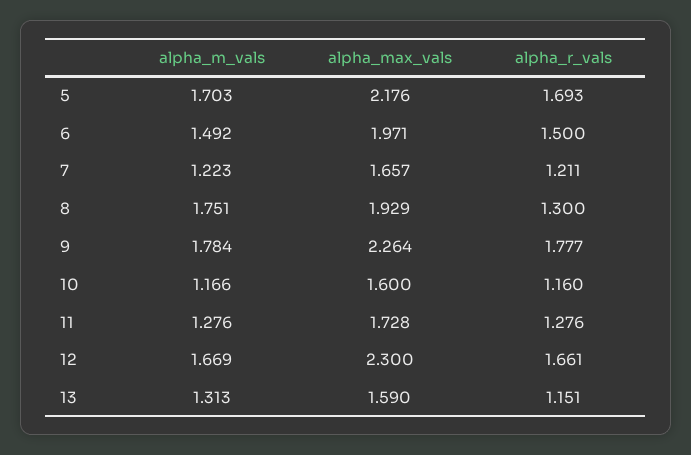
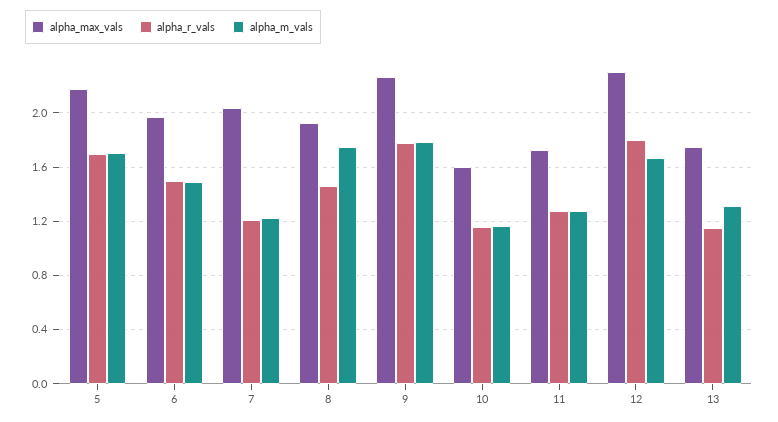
alpha_max_vals, 7: 1.657 -> 2.05
alpha_r_vals, 8: 1.3 -> 1.45
alpha_r_vals, 12: 1.661 -> 1.8
alpha_max_vals, 13: 1.59 -> 1.75

